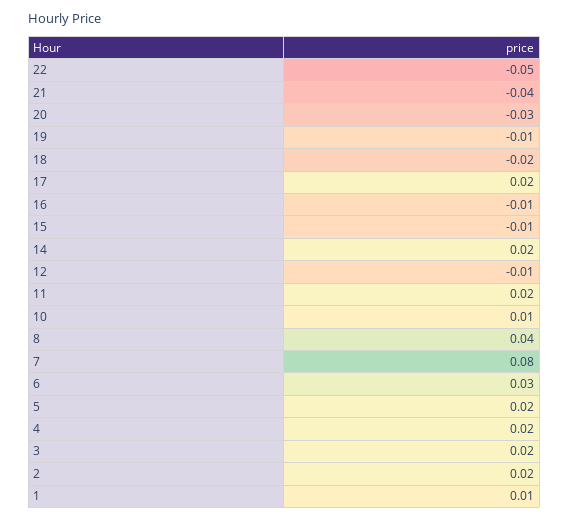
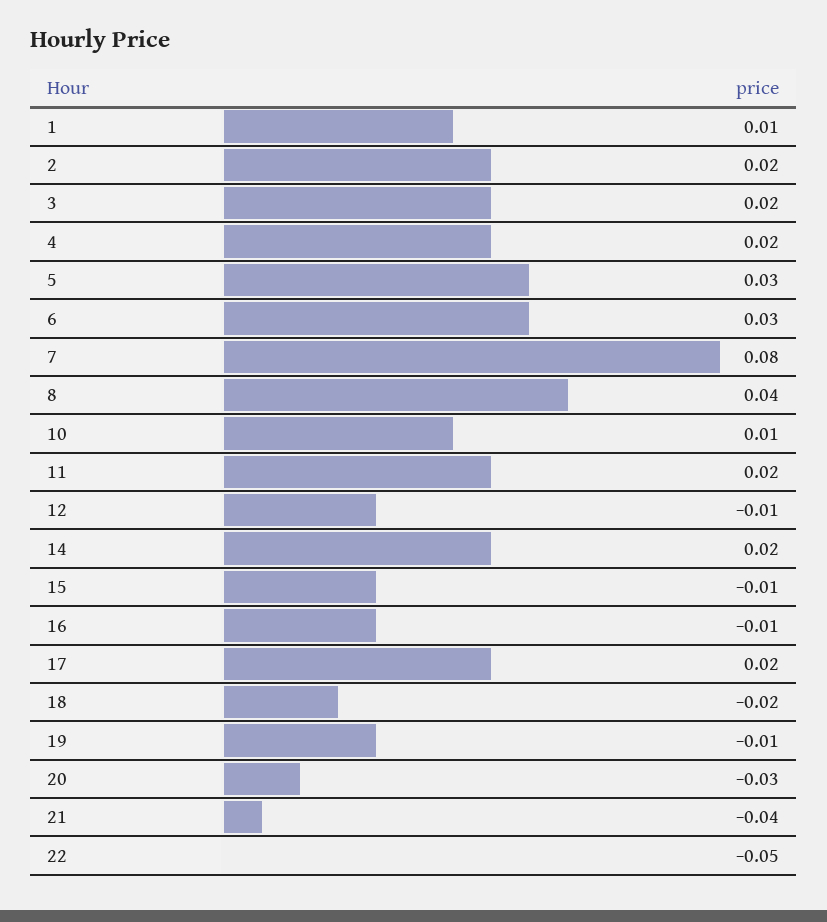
5: 0.02 -> 0.03

